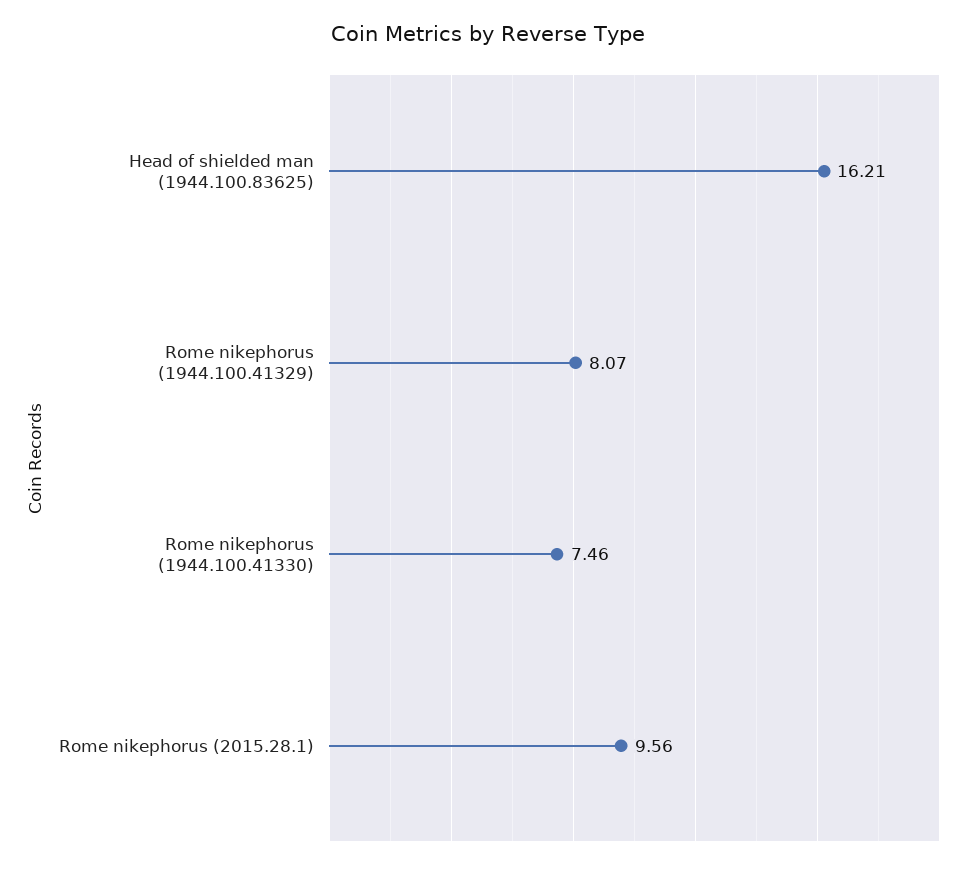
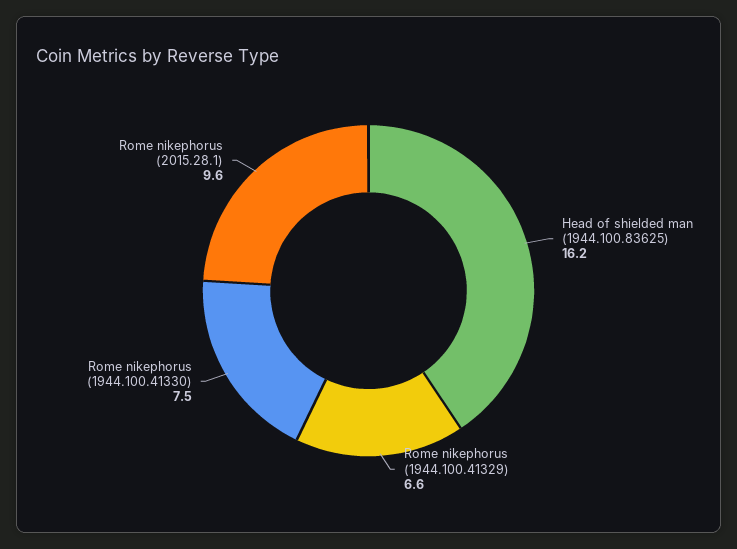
Rome nikephorus (1944.100.41329): 8.07 -> 6.6

